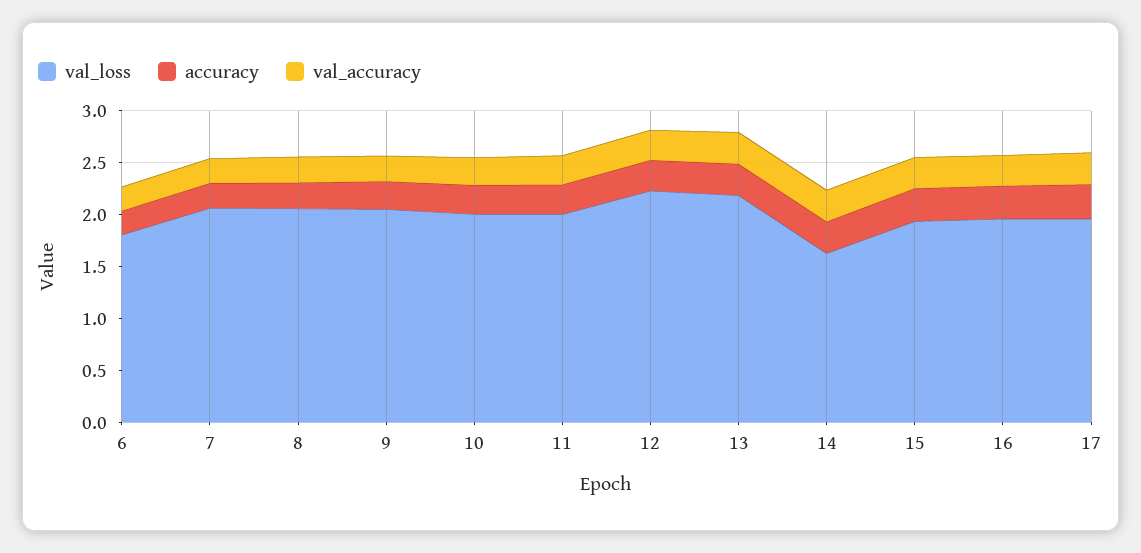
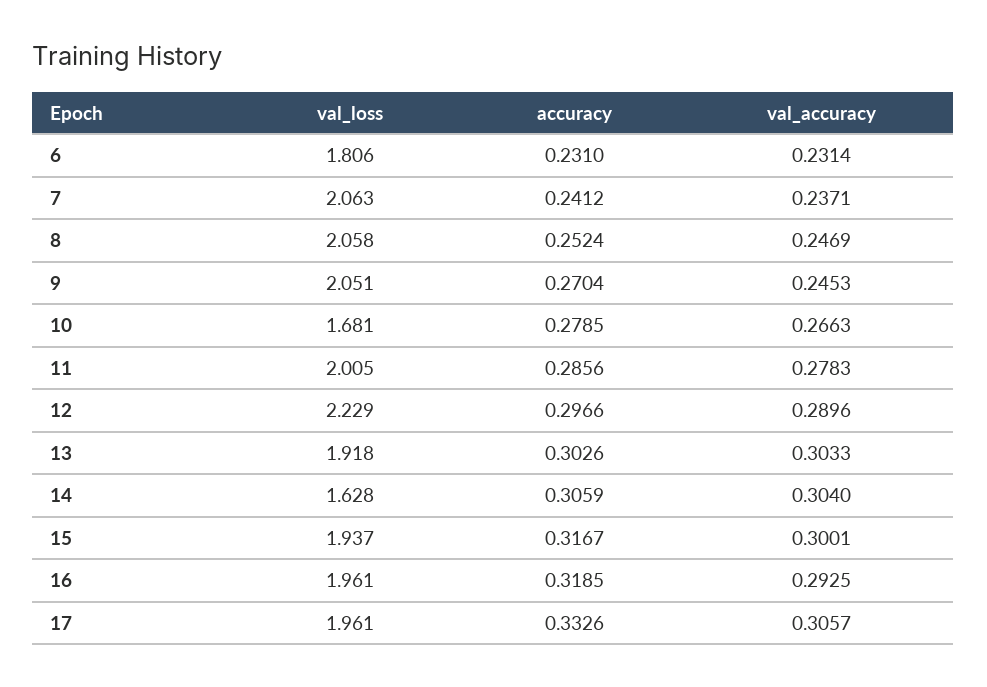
val_loss, 10: 2 -> 1.681
val_loss, 13: 2.2 -> 1.918

